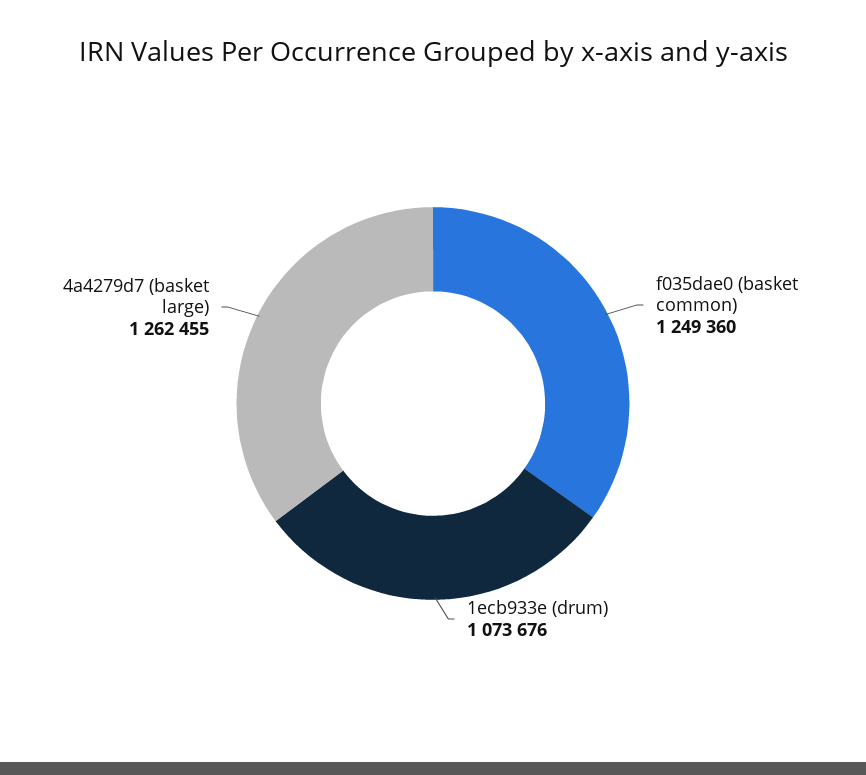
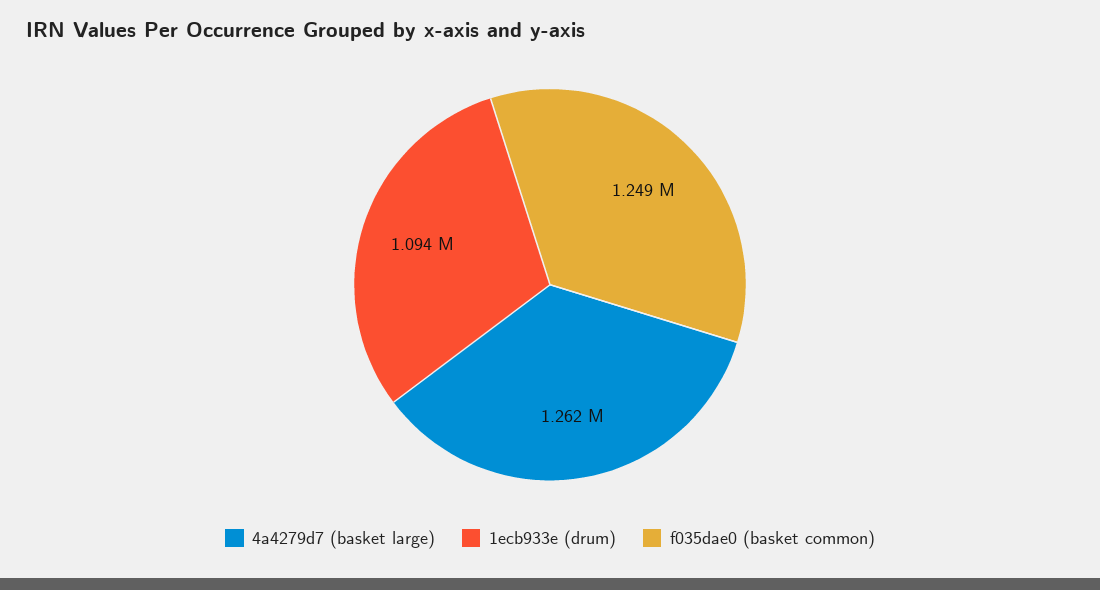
1ecb933e (drum): 1073676 -> 1094000

